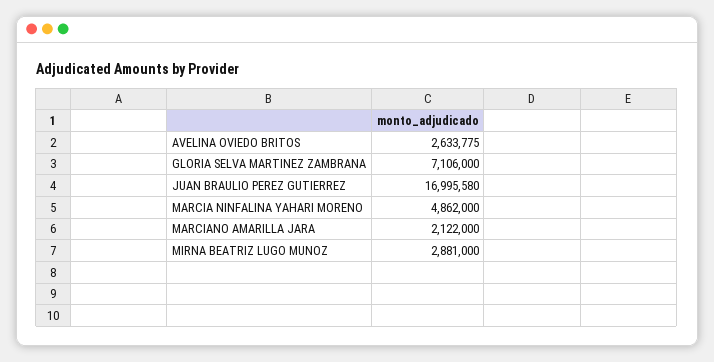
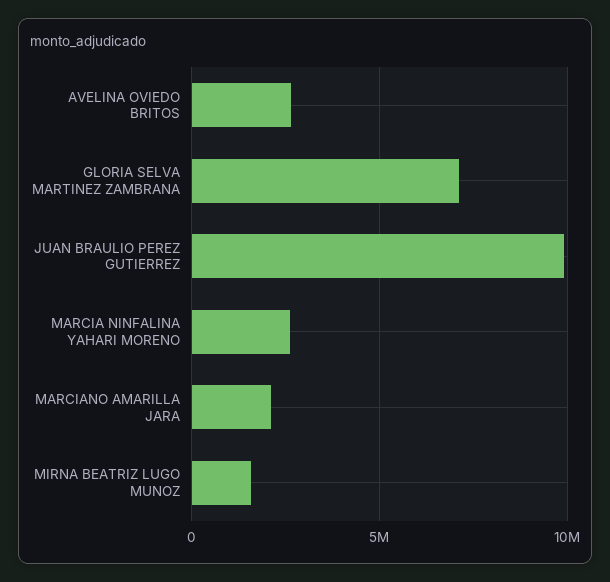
JUAN BRAULIO PEREZ GUTIERREZ: 16995580 -> 10000000
MARCIA NINFALINA YAHARI MORENO: 4862000 -> 2500000
MIRNA BEATRIZ LUGO MUNOZ: 2881000 -> 1500000

